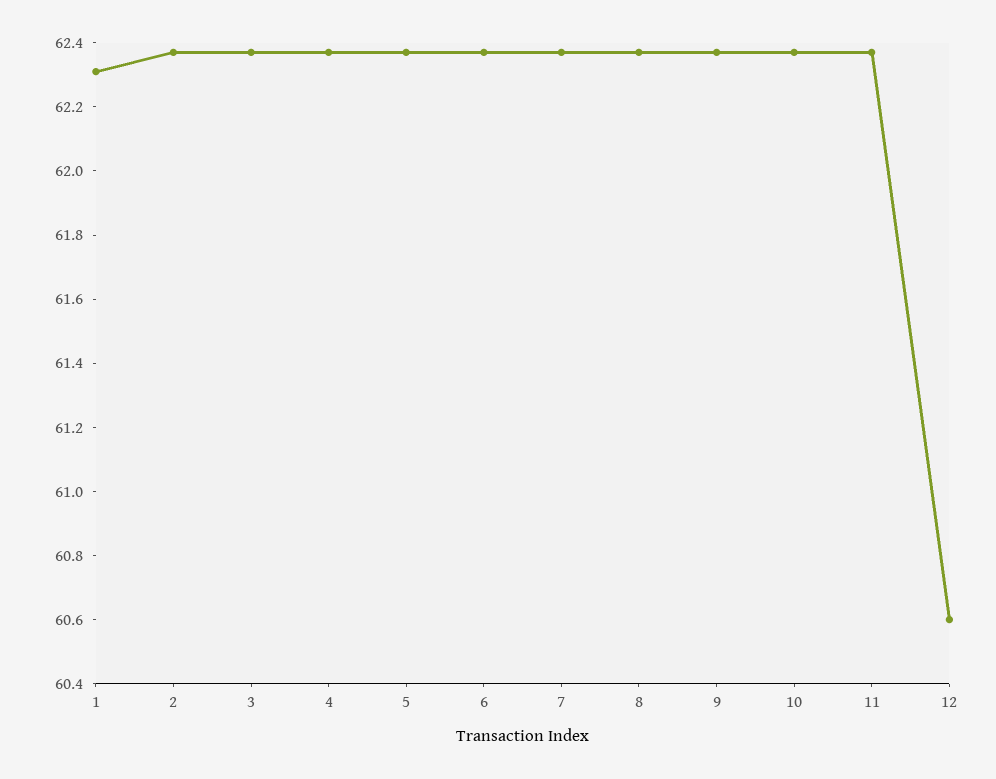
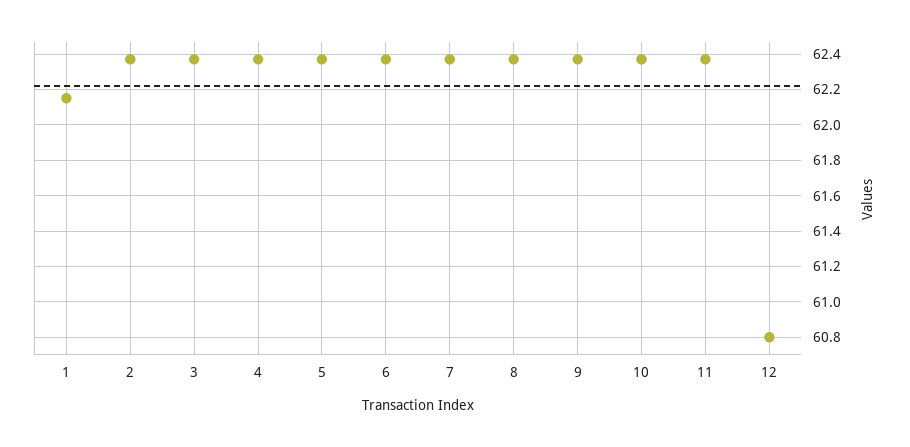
1: 62.3 -> 62.15
12: 60.6 -> 60.8

